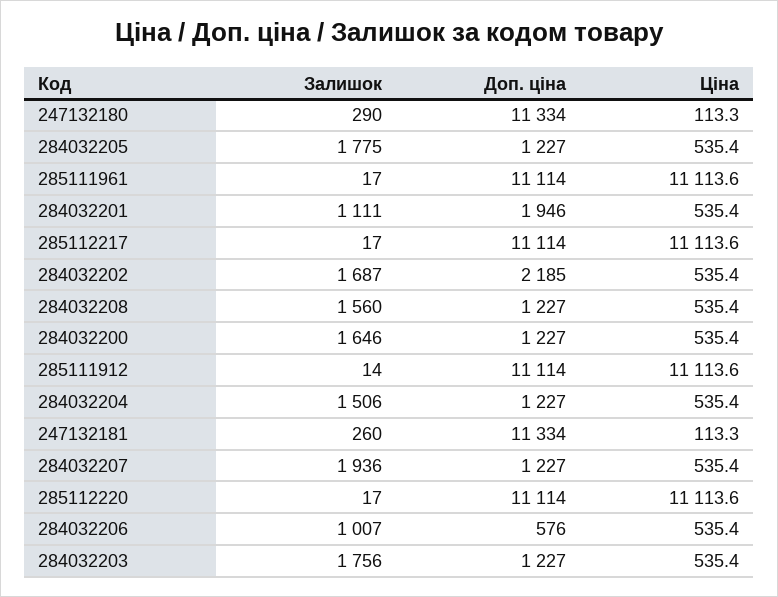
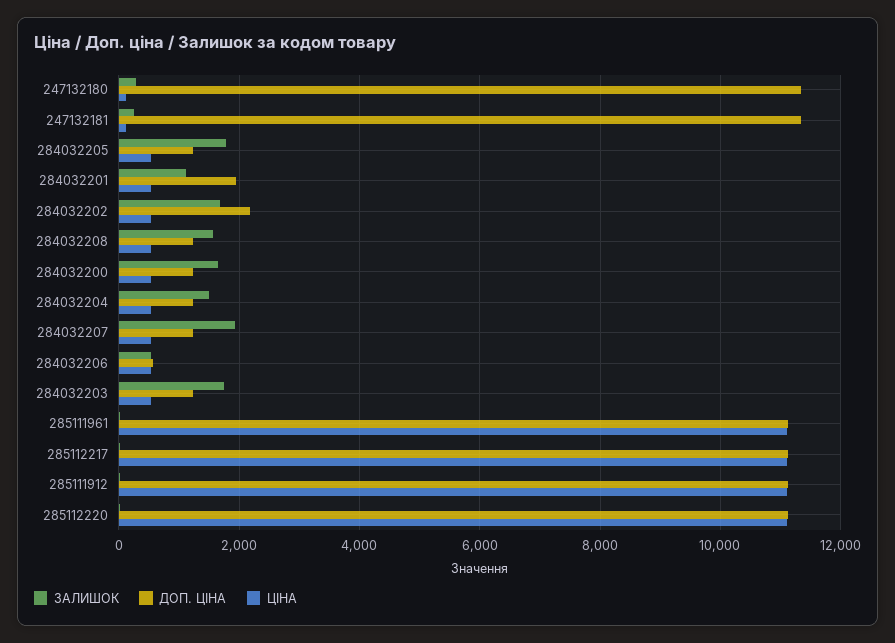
Залишок, 284032206: 1007 -> 600

